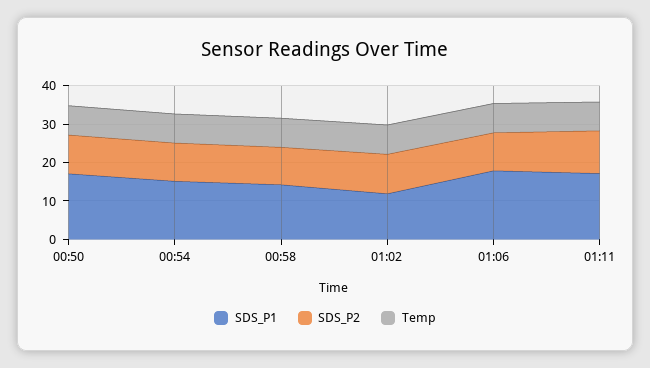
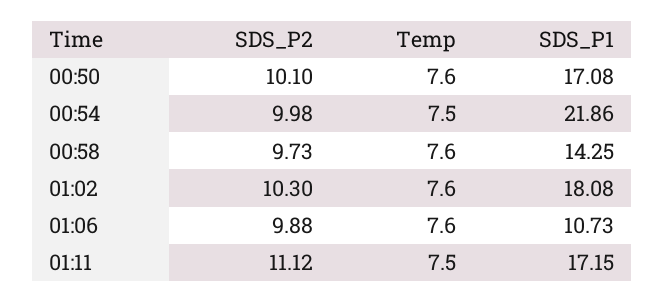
SDS_P1, 00:54: 15 -> 21.86
SDS_P1, 01:02: 12.5 -> 18.08
SDS_P1, 01:06: 17.5 -> 10.73

